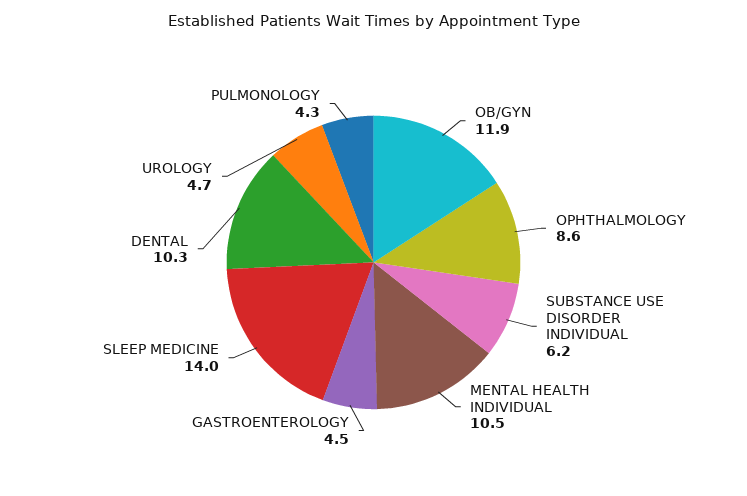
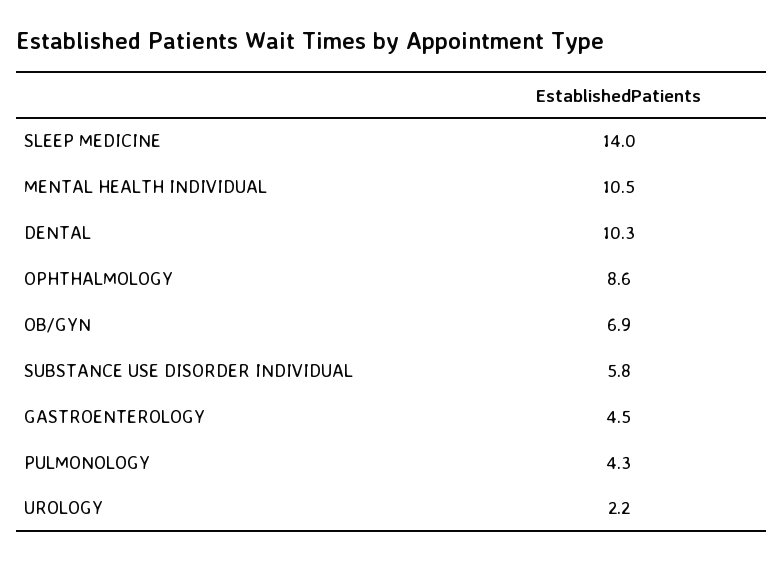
OB/GYN: 11.9 -> 6.9
SUBSTANCE USE DISORDER INDIVIDUAL: 6.2 -> 5.8
UROLOGY: 4.7 -> 2.2

